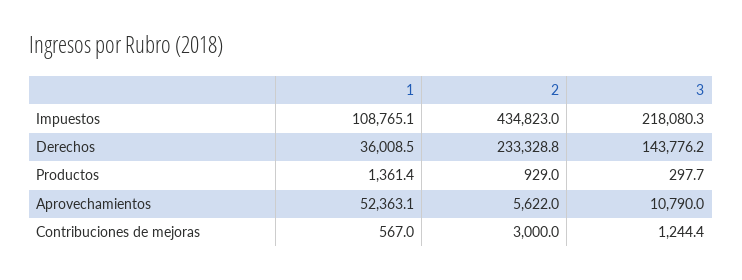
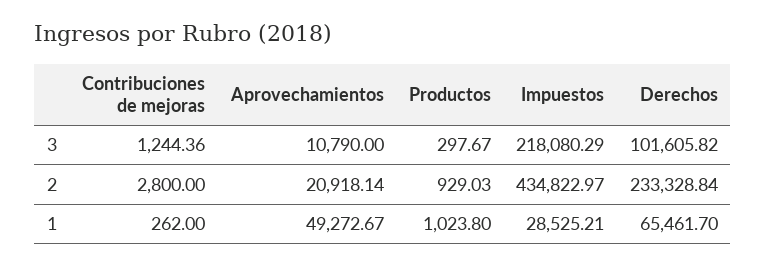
1, Impuestos: 108765.1 -> 28525.21
1, Derechos: 36008.5 -> 65461.7
3, Derechos: 143776.2 -> 101605.82
1, Productos: 1361.4 -> 1023.8
1, Aprovechamientos: 52363.1 -> 49272.67
2, Aprovechamientos: 5622 -> 20918.14
1, Contribuciones de mejoras: 567 -> 262
2, Contribuciones de mejoras: 3000 -> 2800

